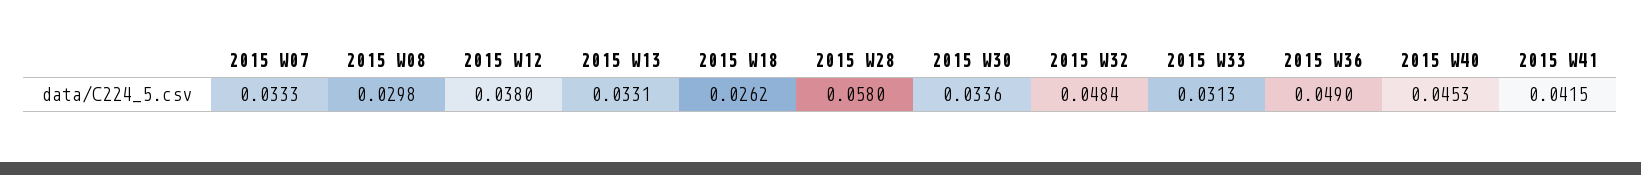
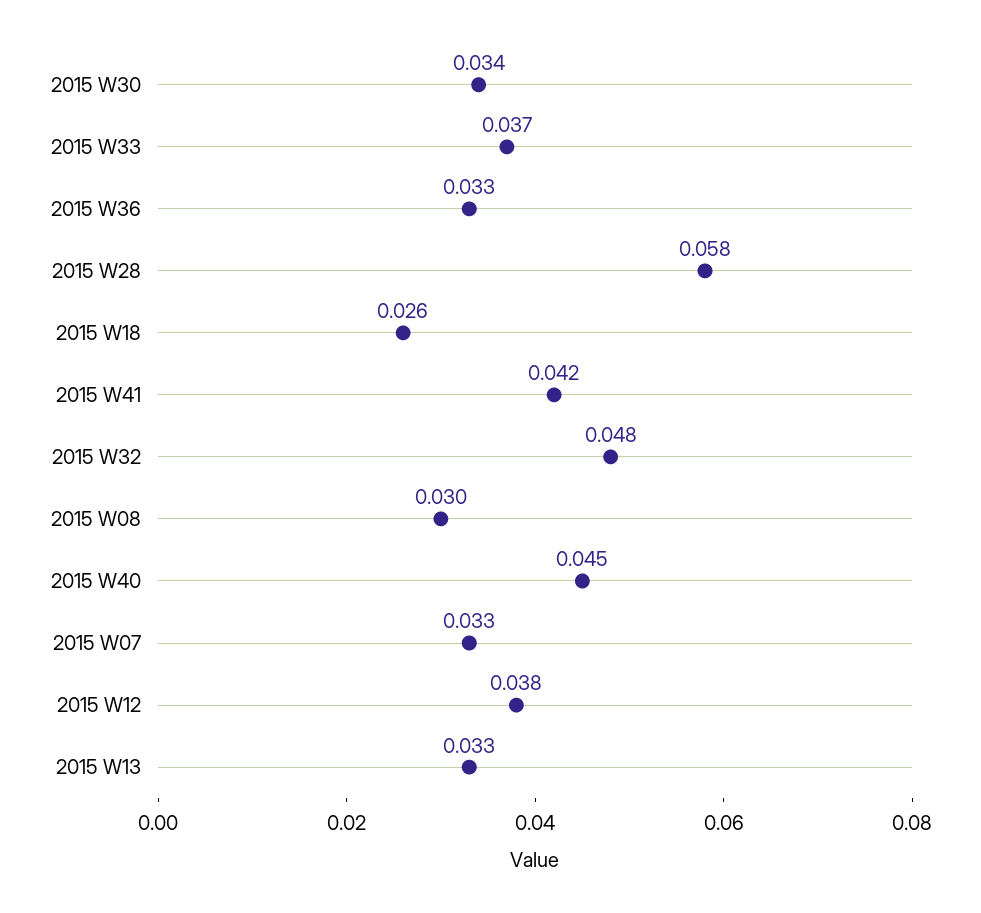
2015 W33: 0.0313 -> 0.037
2015 W36: 0.049 -> 0.033

